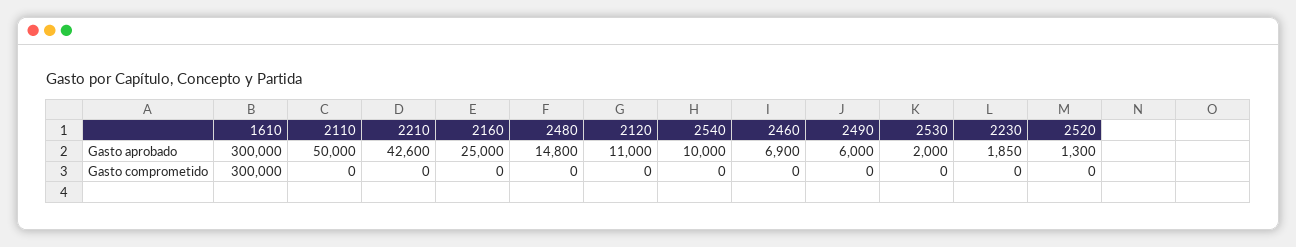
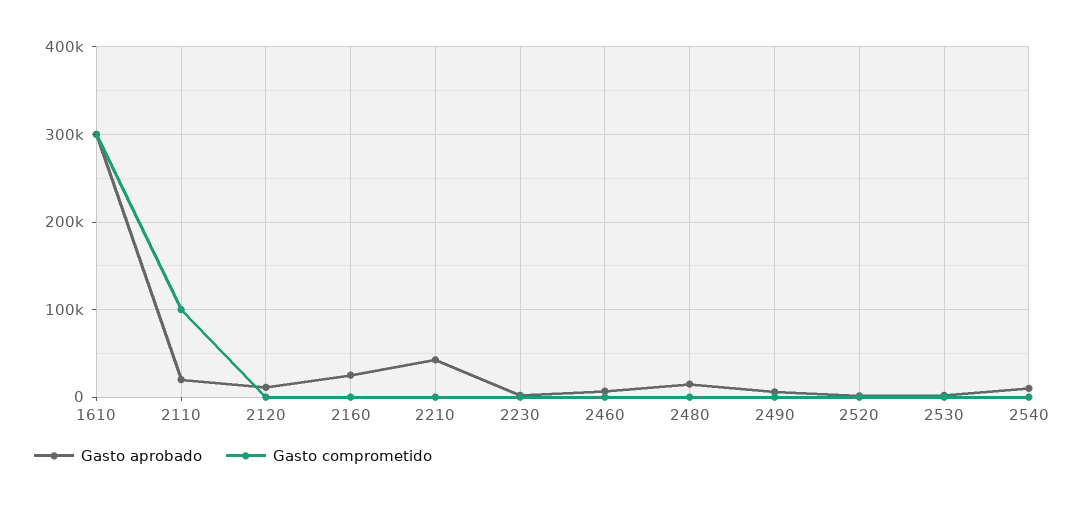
Gasto aprobado, 2110: 50000 -> 20000
Gasto comprometido, 2110: 0 -> 100000

